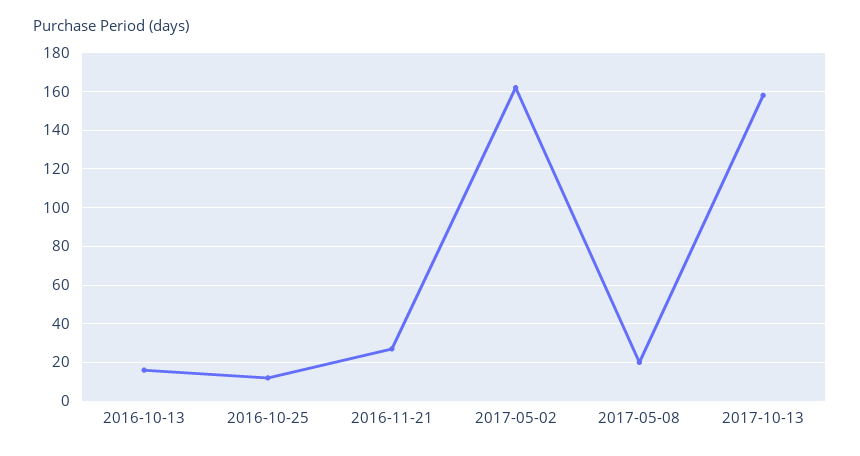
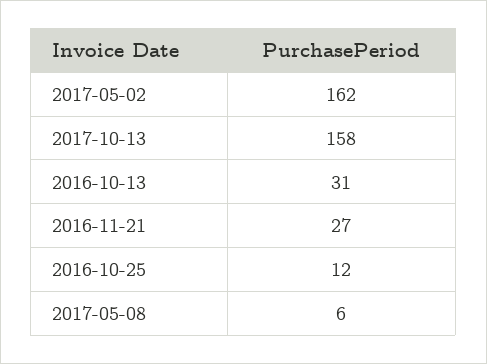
2016-10-13: 15 -> 31
2017-05-08: 20 -> 6

